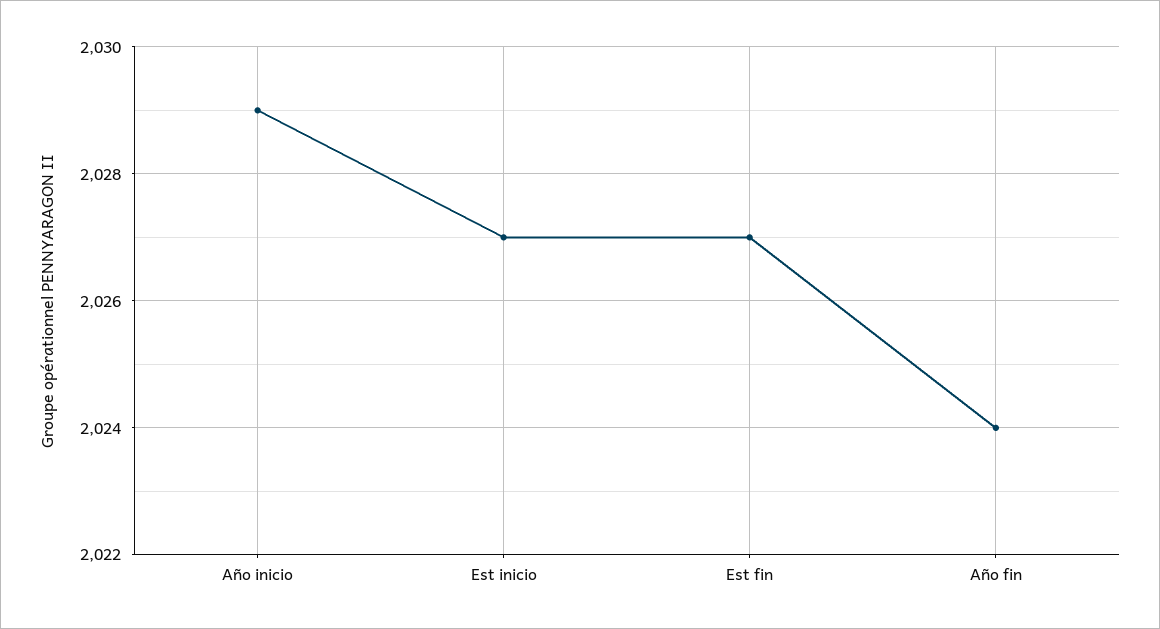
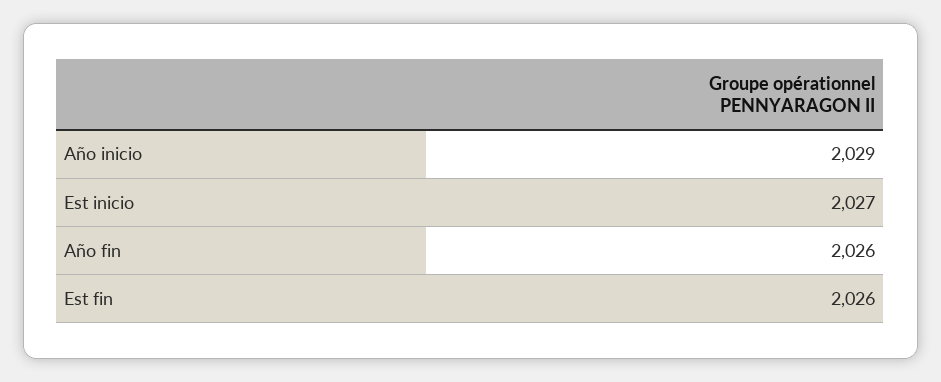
Est fin: 2027 -> 2026
Año fin: 2024 -> 2026

